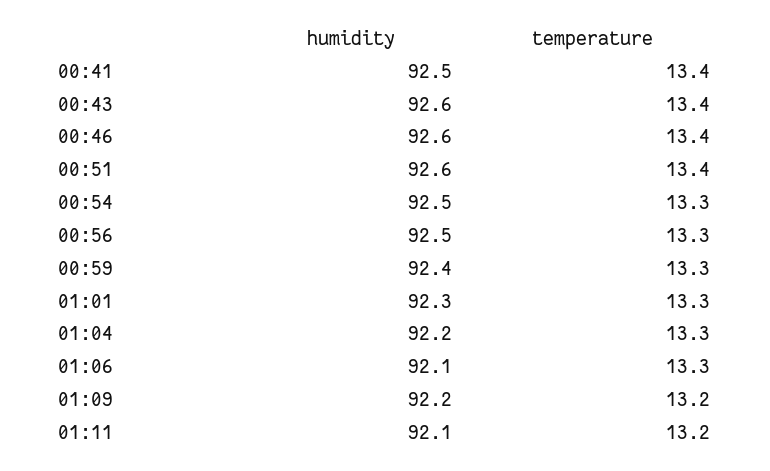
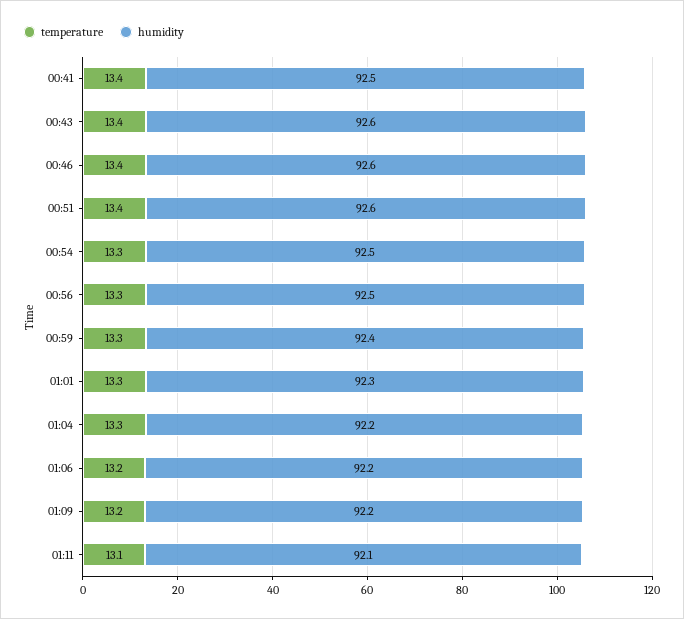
humidity, 01:06: 92.1 -> 92.2
temperature, 01:06: 13.3 -> 13.2
temperature, 01:11: 13.2 -> 13.1

